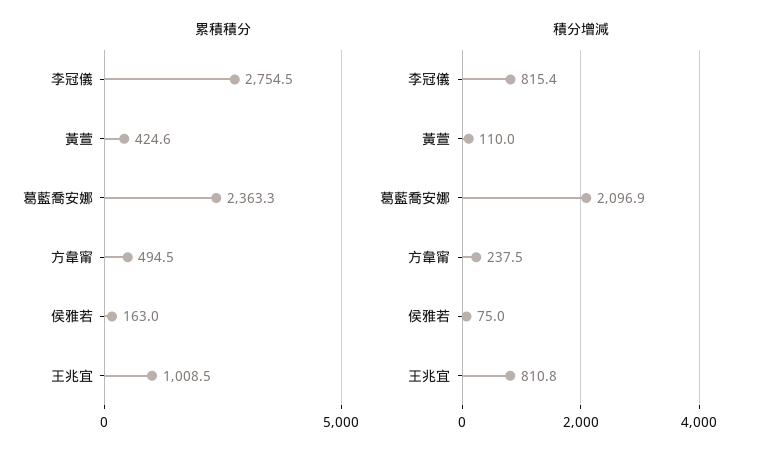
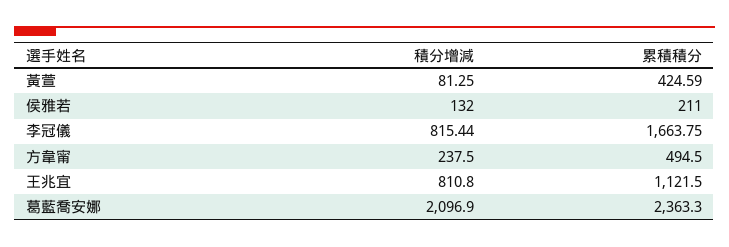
累積積分, 李冠儀: 2754.5 -> 1663.75
累積積分, 侯雅若: 163 -> 211
累積積分, 王兆宜: 1008.5 -> 1121.5
積分增減, 黃萱: 110 -> 81.25
積分增減, 侯雅若: 75 -> 132

